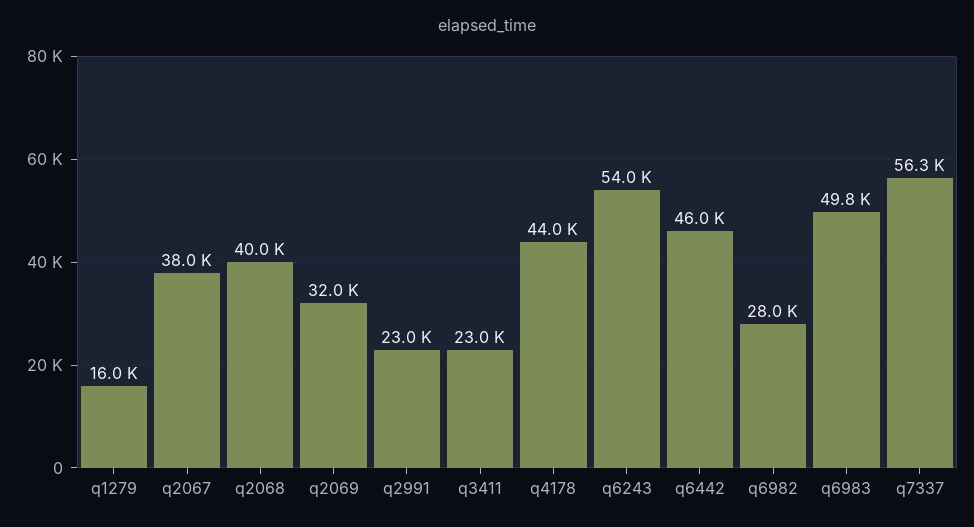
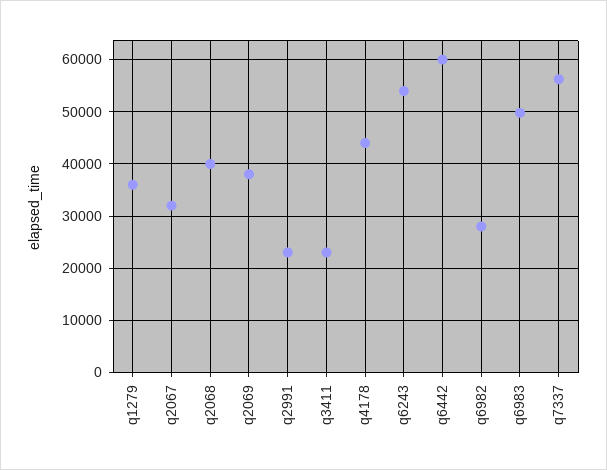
q1279: 16000 -> 36000
q2067: 38000 -> 32000
q2069: 32000 -> 38000
q6442: 46000 -> 60000

